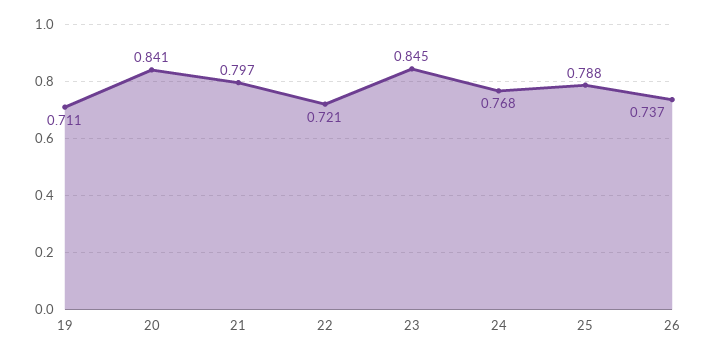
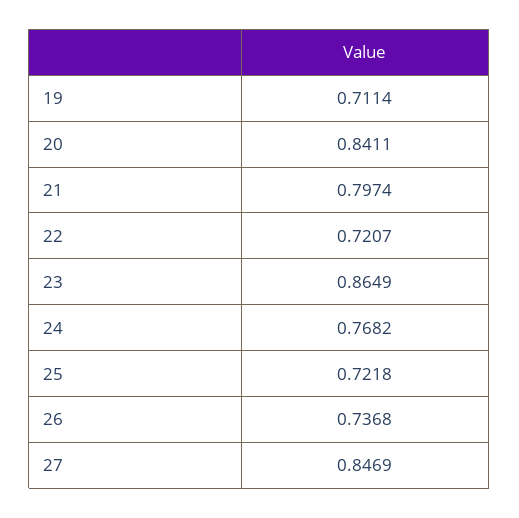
23: 0.845 -> 0.8649
25: 0.788 -> 0.7218
27: none -> 0.8469

